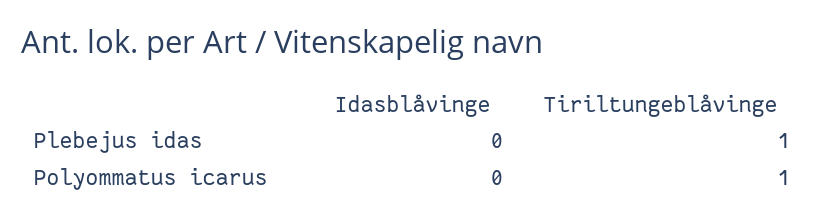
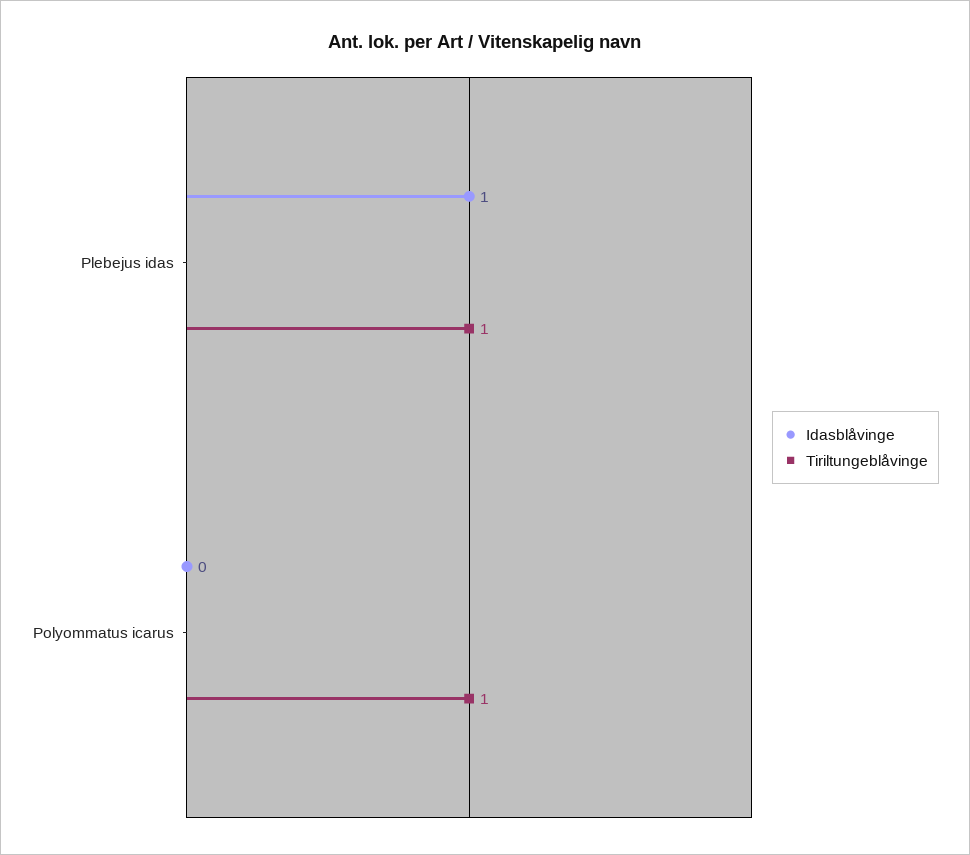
Idasblåvinge, Plebejus idas: 0 -> 1

